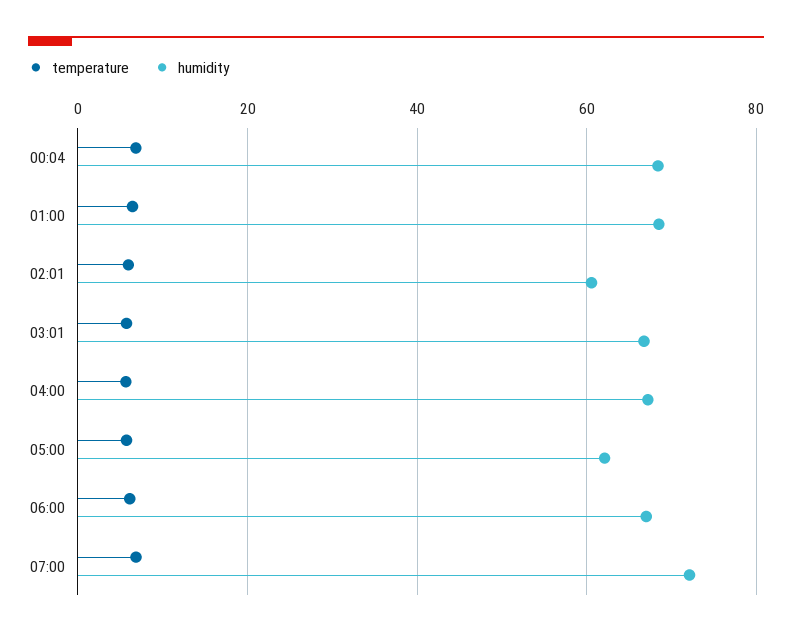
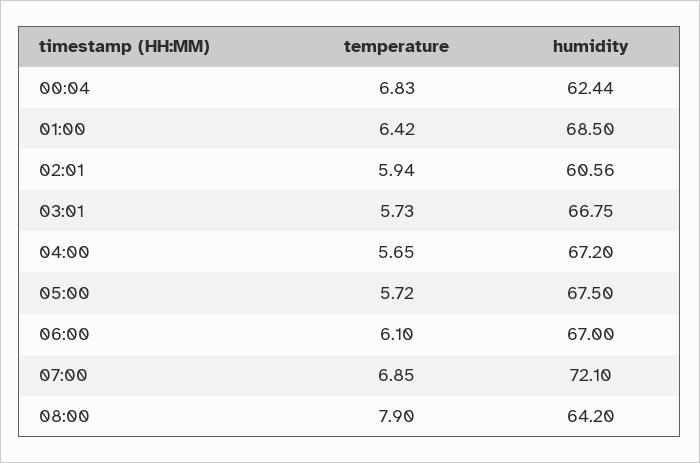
humidity, 00:04: 68 -> 62.44
humidity, 05:00: 62 -> 67.5
temperature, 08:00: none -> 7.9
humidity, 08:00: none -> 64.2

